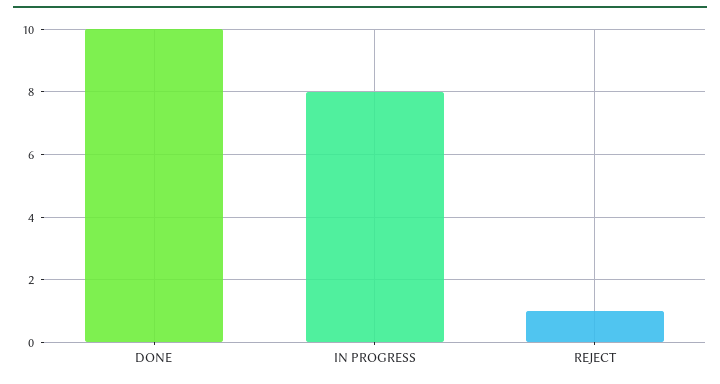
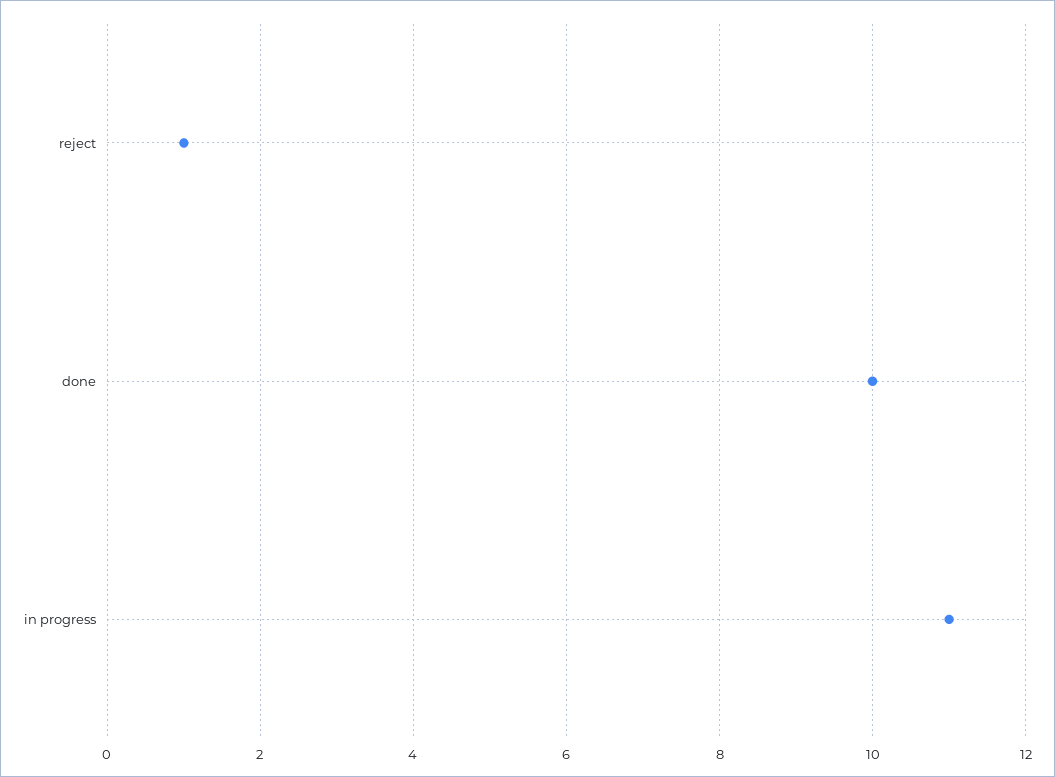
IN PROGRESS: 8 -> 11

